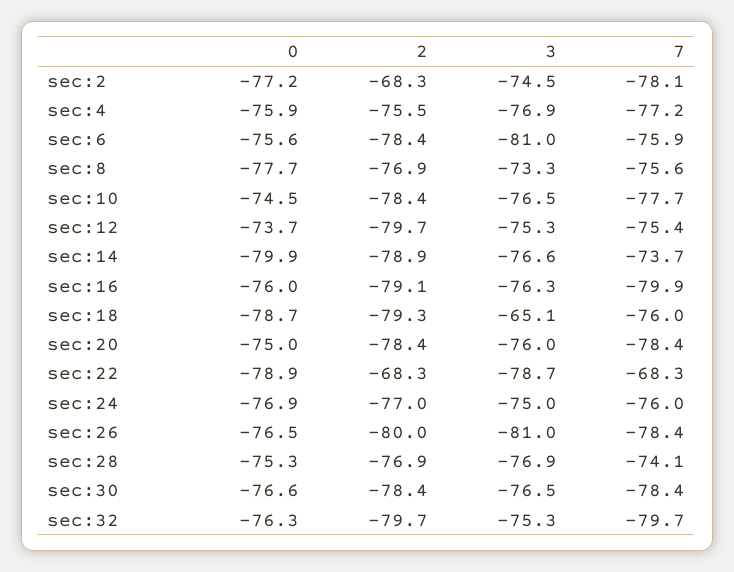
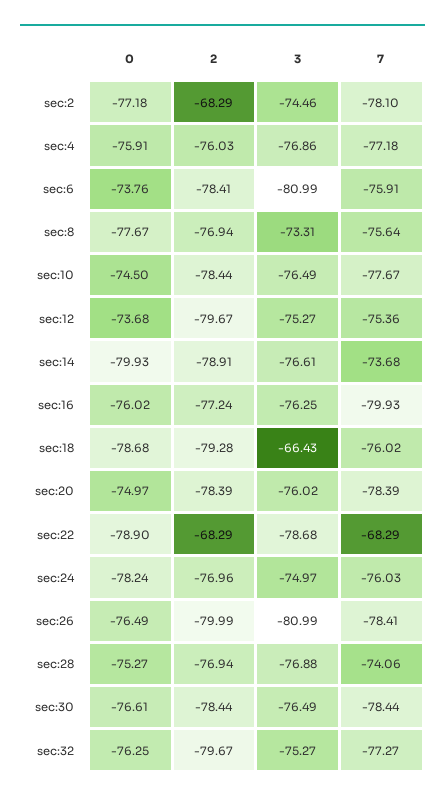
2, sec:4: -75.5 -> -76.03
0, sec:6: -75.6 -> -73.76
2, sec:16: -79.1 -> -77.24
3, sec:18: -65.1 -> -66.43
0, sec:24: -76.9 -> -78.24
7, sec:32: -79.7 -> -77.27

